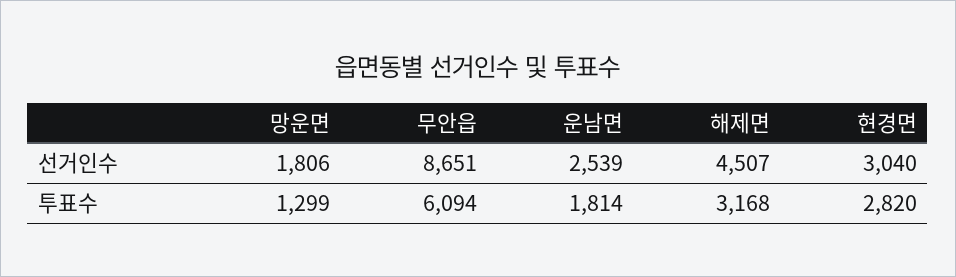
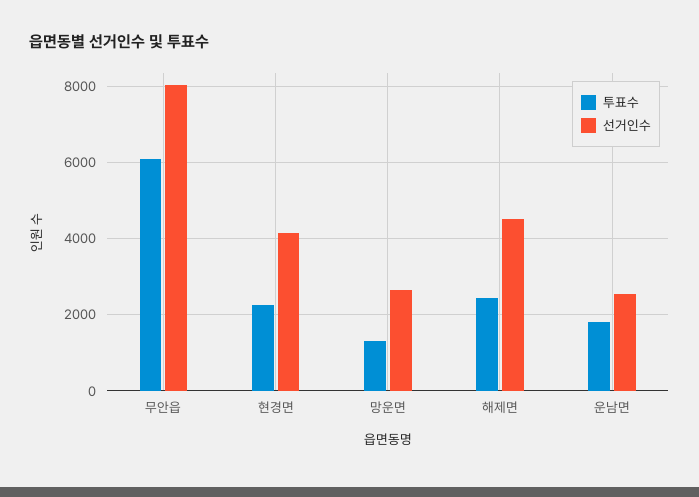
선거인수, 망운면: 1806 -> 2600
선거인수, 무안읍: 8651 -> 8000
선거인수, 현경면: 3040 -> 4200
투표수, 해제면: 3168 -> 2400
투표수, 현경면: 2820 -> 2200

